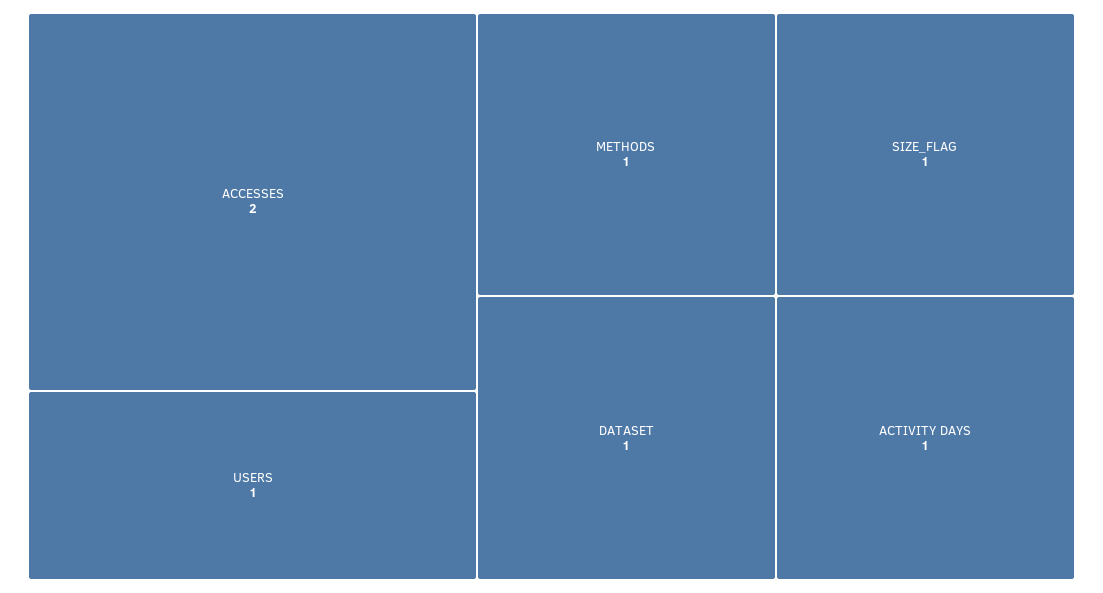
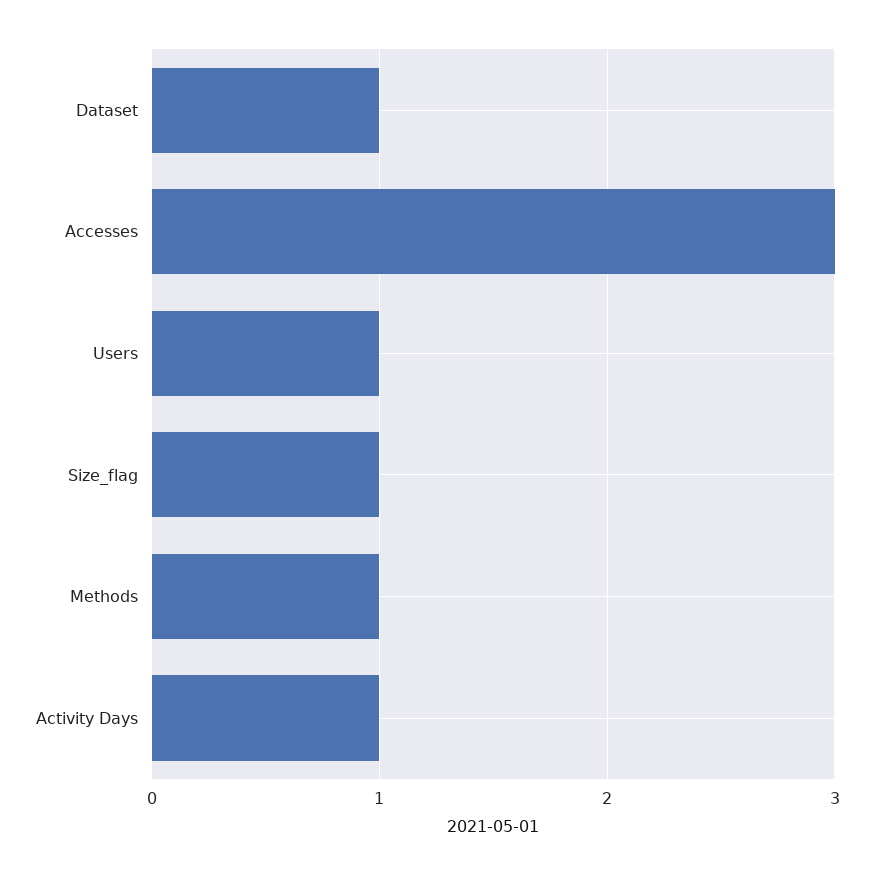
ACCESSES: 2 -> 3

